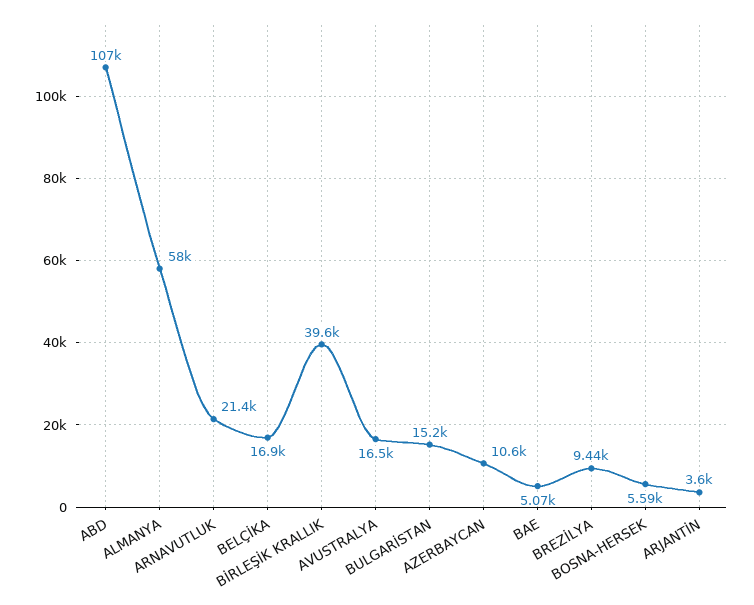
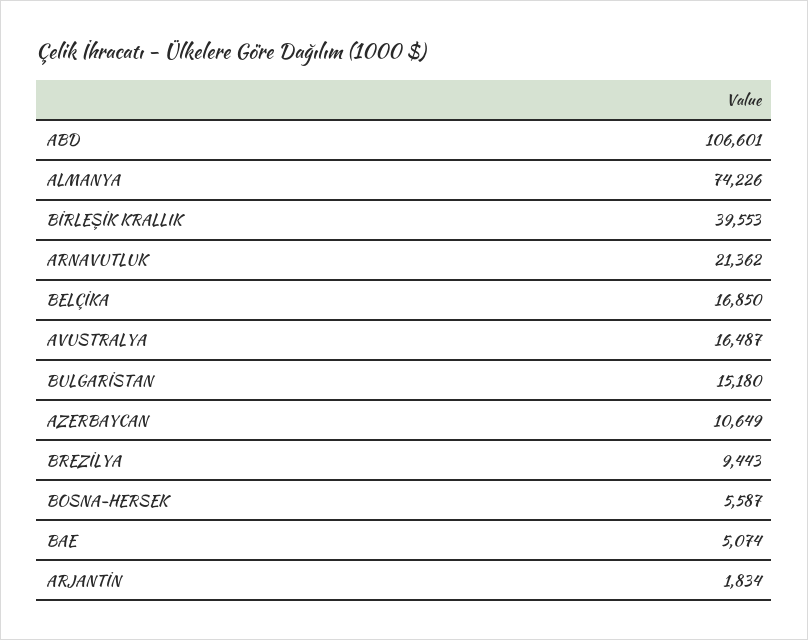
ALMANYA: 58000 -> 74226
ARJANTİN: 3600 -> 1834

